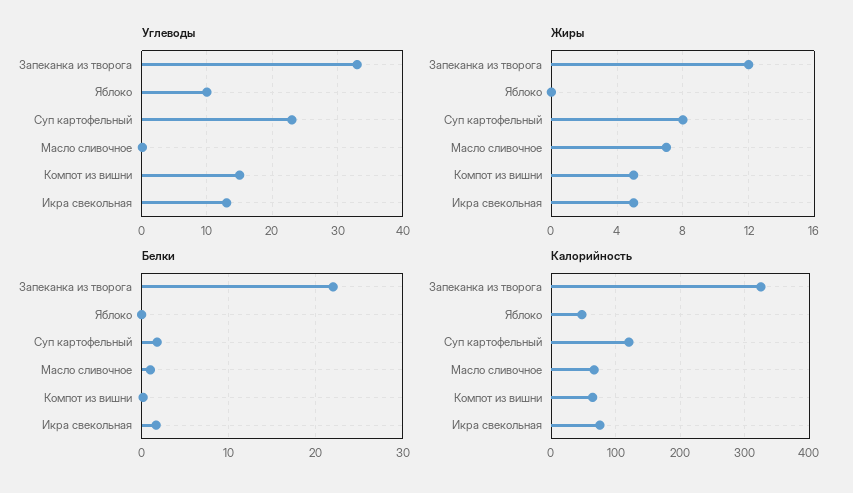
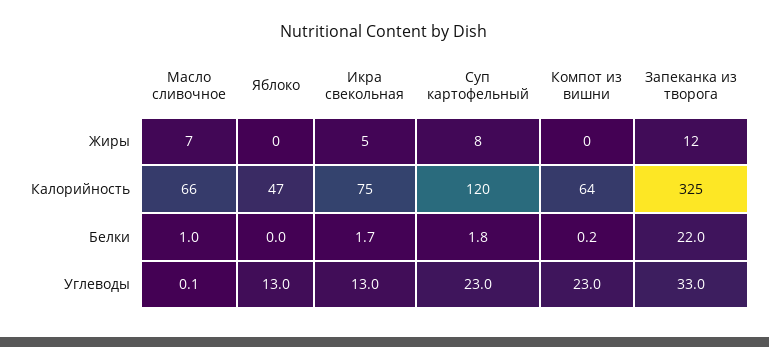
Углеводы, Яблоко: 10 -> 13
Углеводы, Компот из вишни: 15 -> 23
Жиры, Компот из вишни: 5 -> 0

